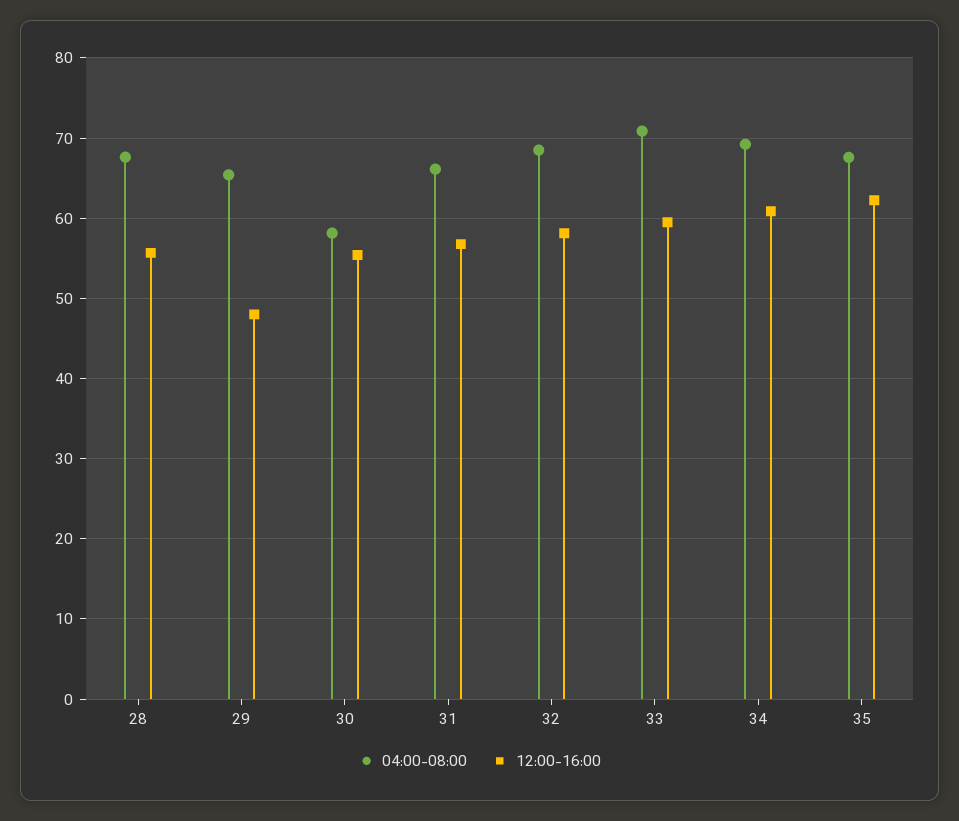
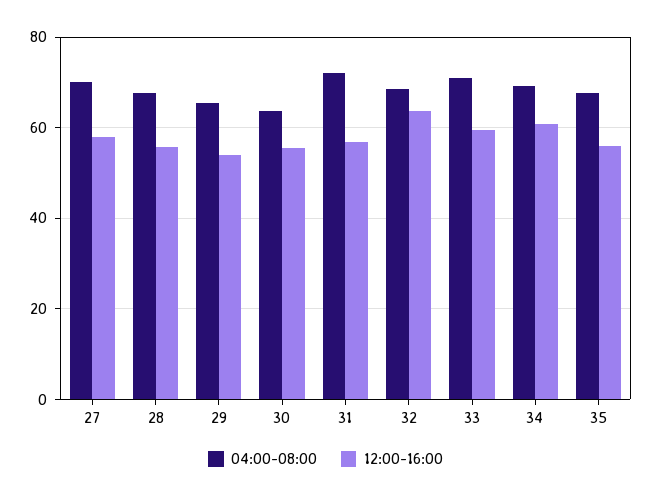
12:00-16:00, 29: 48 -> 54
04:00-08:00, 30: 58 -> 64
04:00-08:00, 31: 66 -> 72
12:00-16:00, 32: 58 -> 64
12:00-16:00, 35: 62 -> 56
04:00-08:00, 27: none -> 70
12:00-16:00, 27: none -> 58

